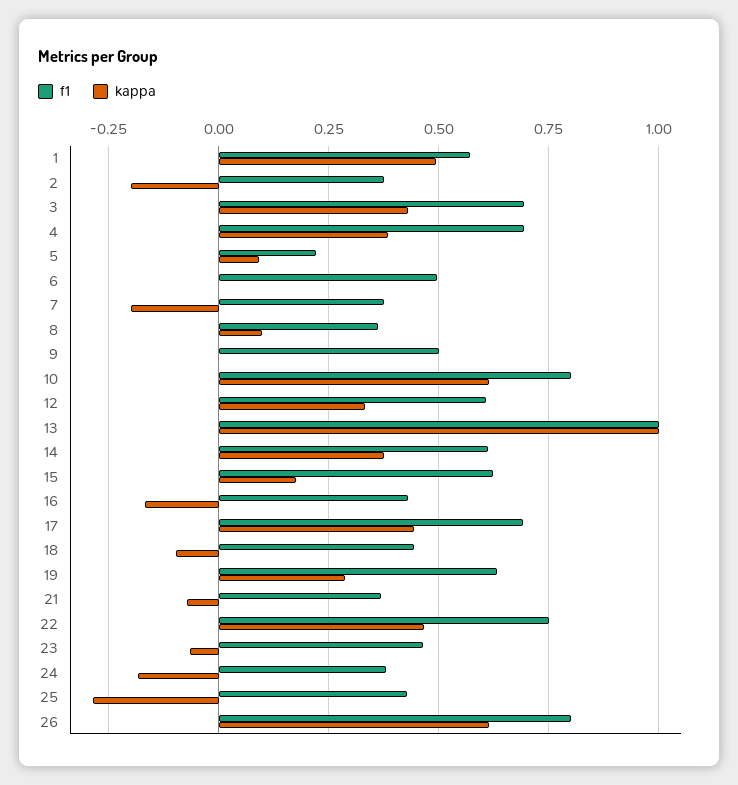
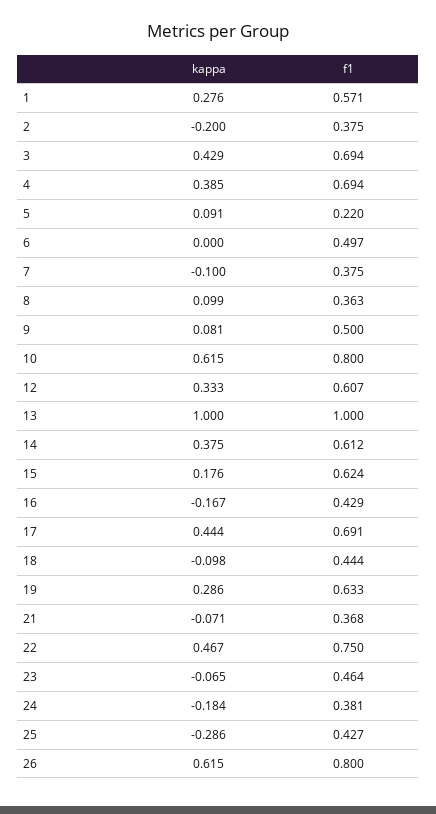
kappa, 1: 0.5 -> 0.276
kappa, 7: -0.2 -> -0.1
kappa, 9: 0 -> 0.081

